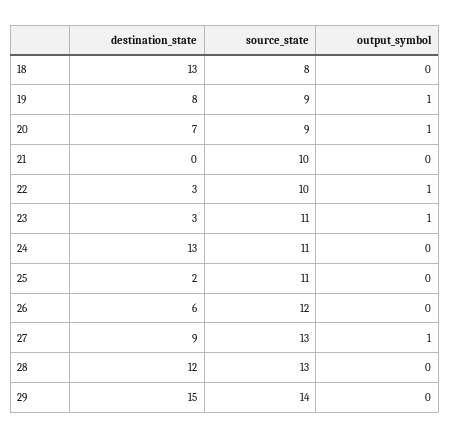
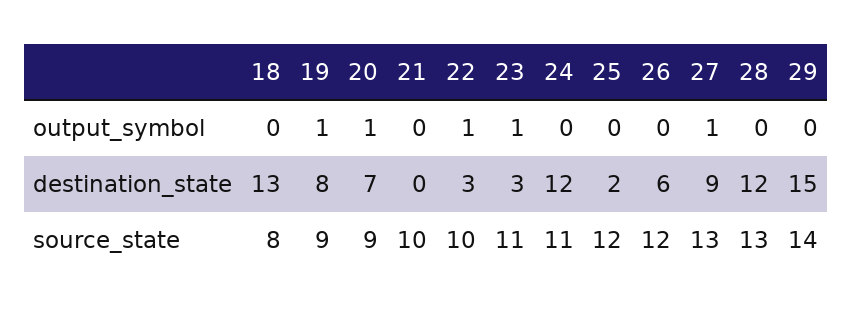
destination_state, 24: 13 -> 12
source_state, 25: 11 -> 12

